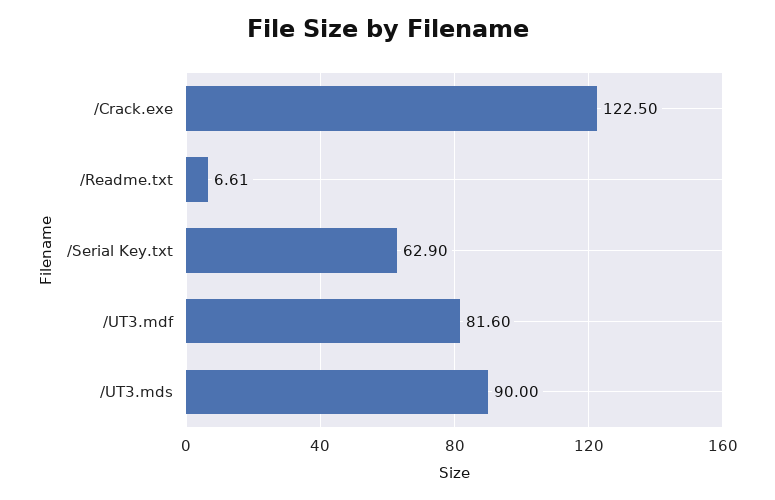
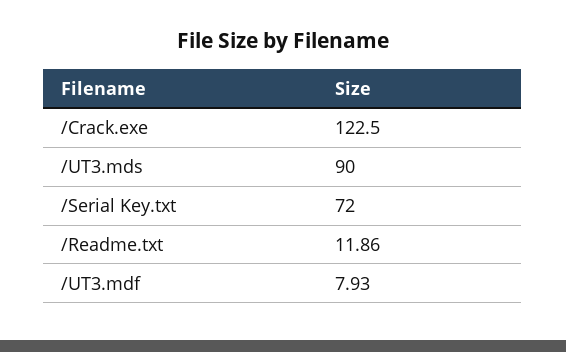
/Readme.txt: 6.61 -> 11.86
/Serial Key.txt: 62.9 -> 72
/UT3.mdf: 81.6 -> 7.93

